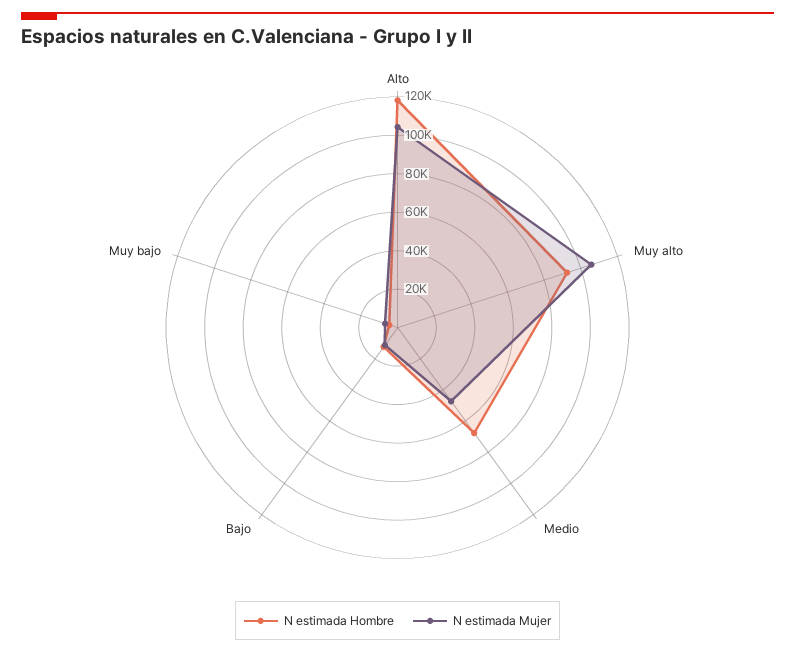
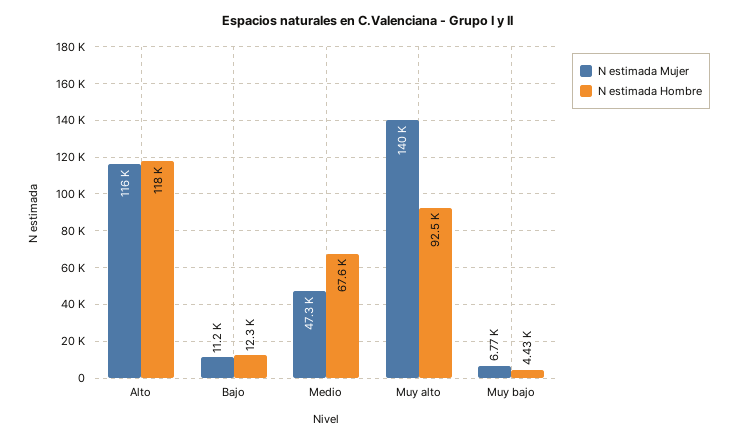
N estimada Mujer, Alto: 105000 -> 116000
N estimada Mujer, Muy alto: 105000 -> 140000

